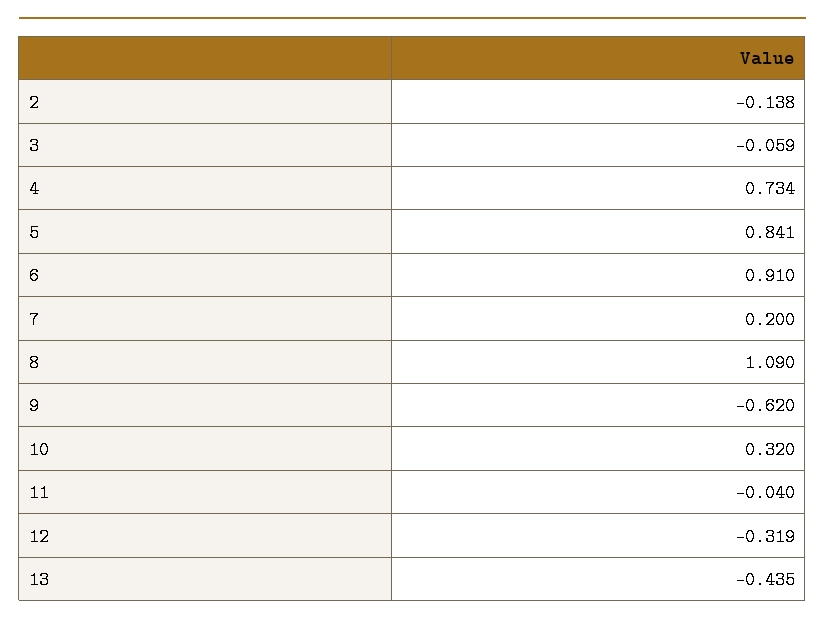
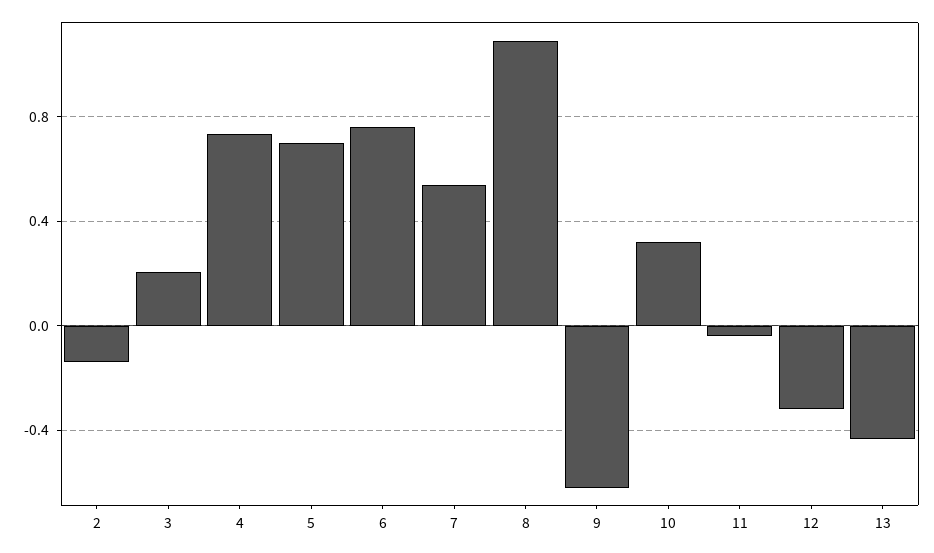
3: -0.059 -> 0.2
5: 0.841 -> 0.7
6: 0.91 -> 0.75
7: 0.2 -> 0.55

